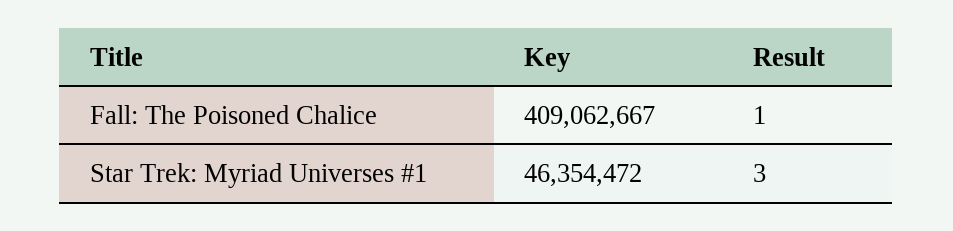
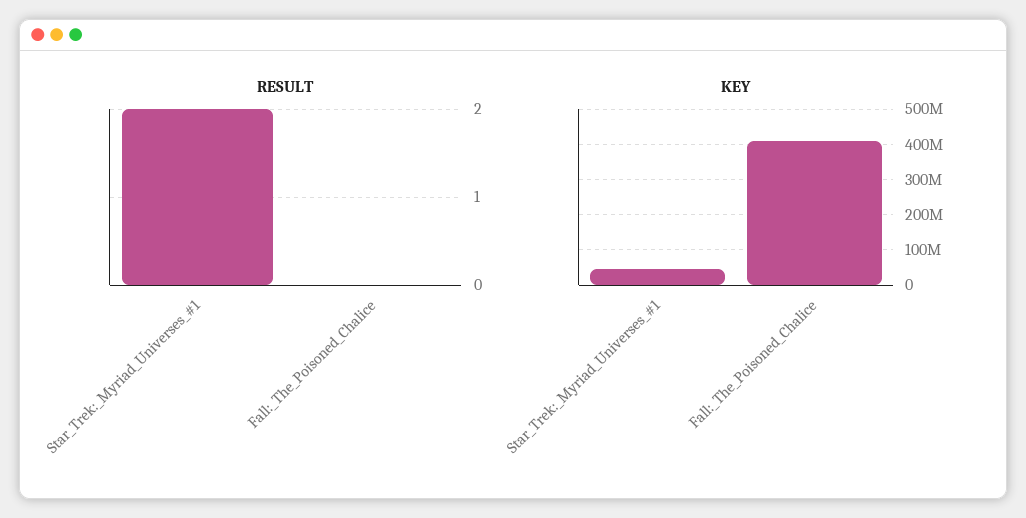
Result, Fall: The Poisoned Chalice: 1 -> 0
Result, Star Trek: Myriad Universes #1: 3 -> 2

